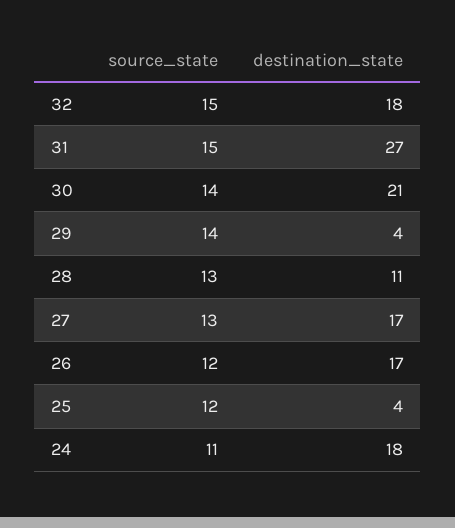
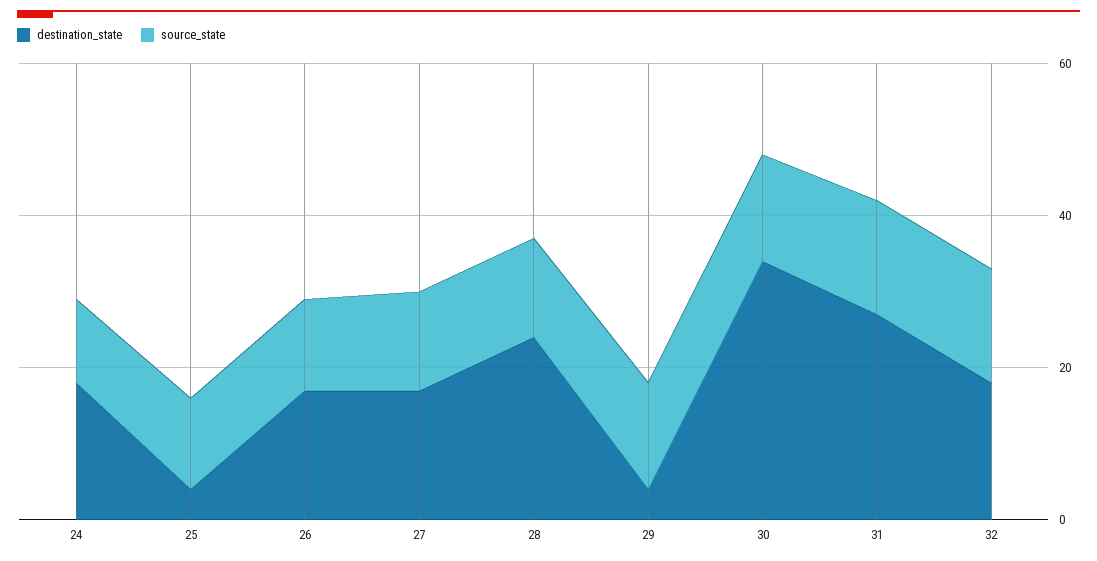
destination_state, 30: 21 -> 35
destination_state, 28: 11 -> 25

